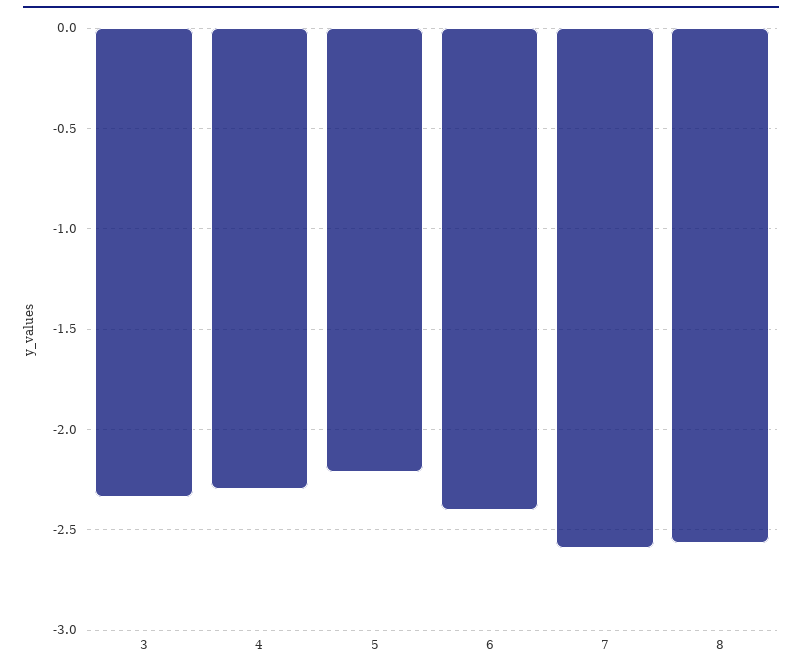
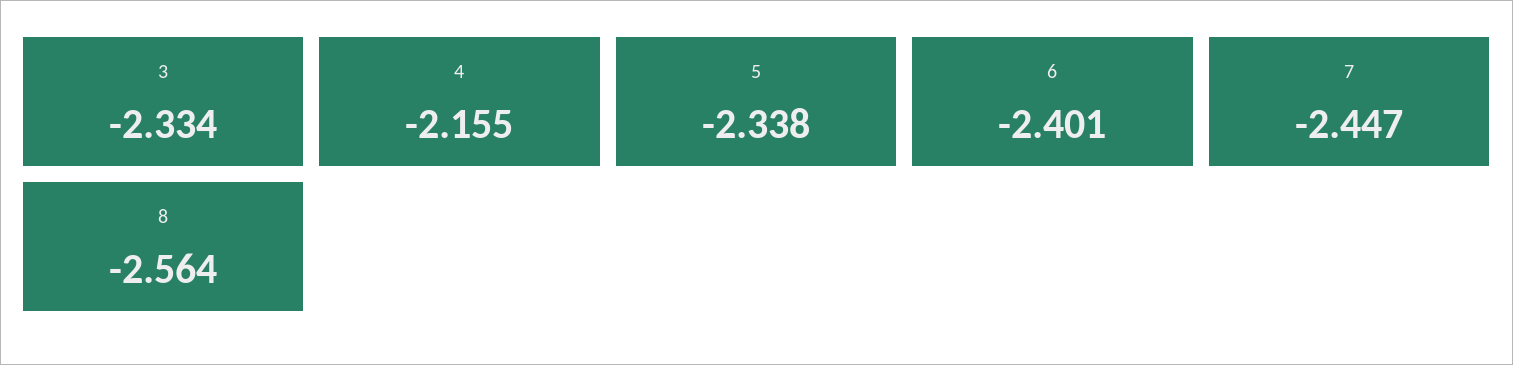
4: -2.3 -> -2.155
5: -2.2 -> -2.338
7: -2.6 -> -2.447

